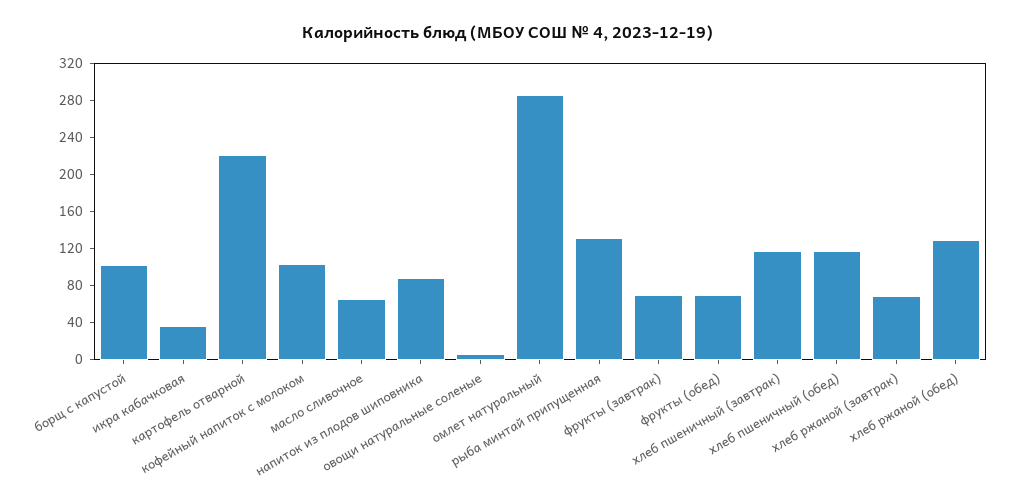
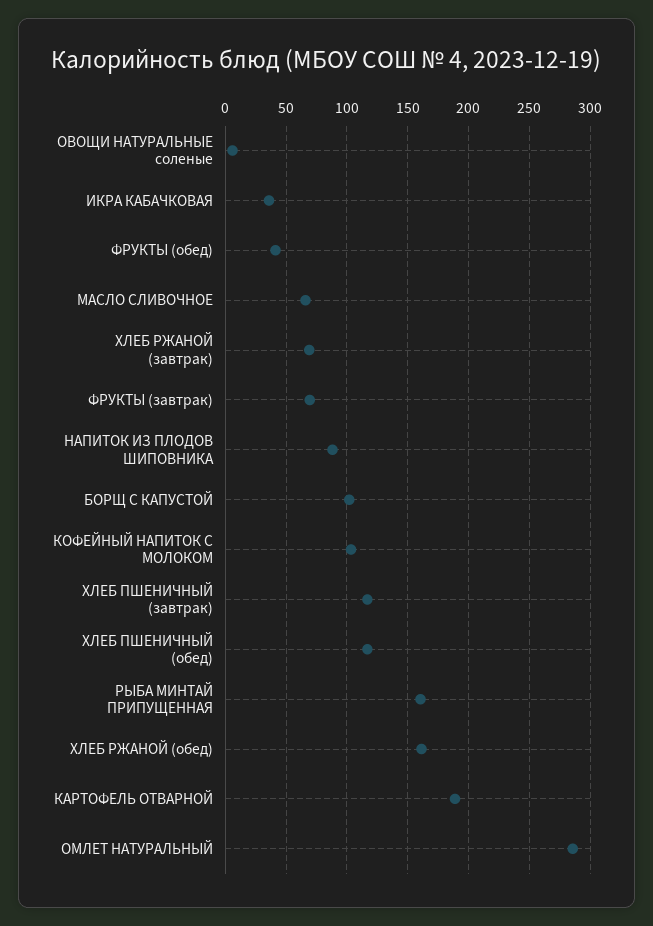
картофель отварной: 220 -> 190
рыба минтай припущенная: 130 -> 160
фрукты (обед): 70 -> 40
хлеб ржаной (обед): 130 -> 160

